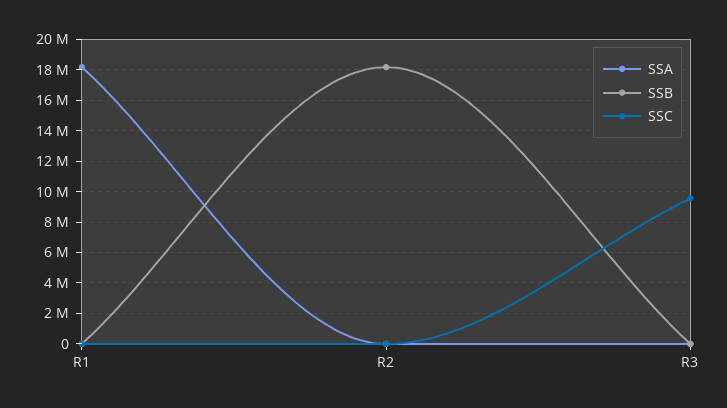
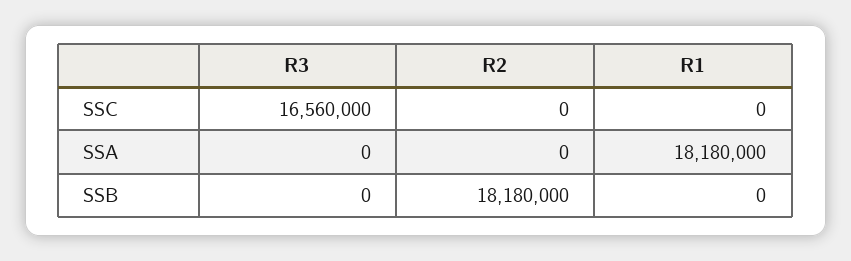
SSC, R3: 9500000 -> 16560000

